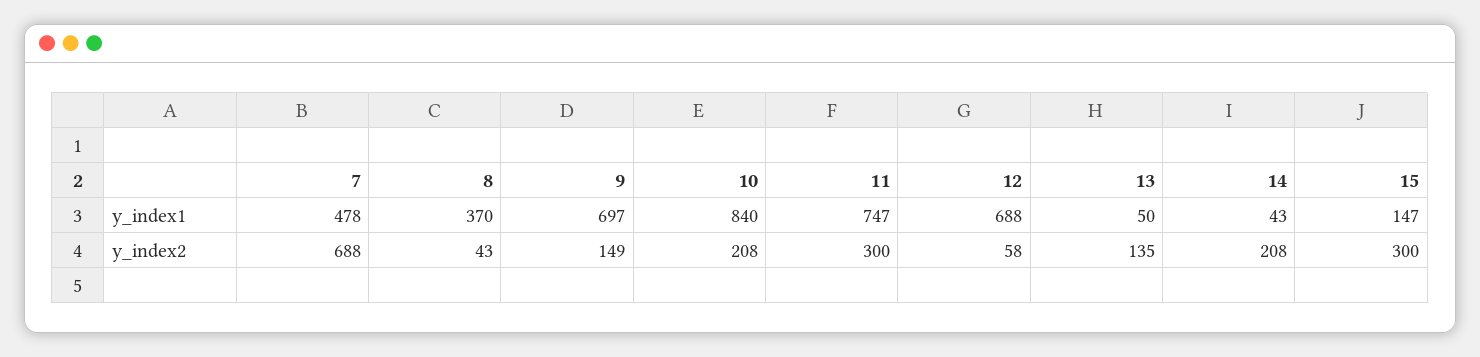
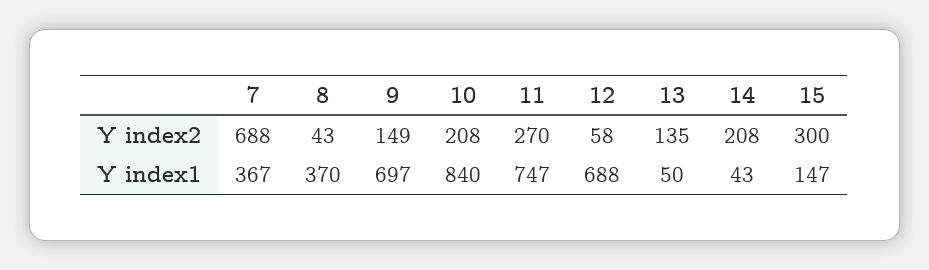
7, y_index1: 478 -> 367
11, y_index2: 300 -> 270

